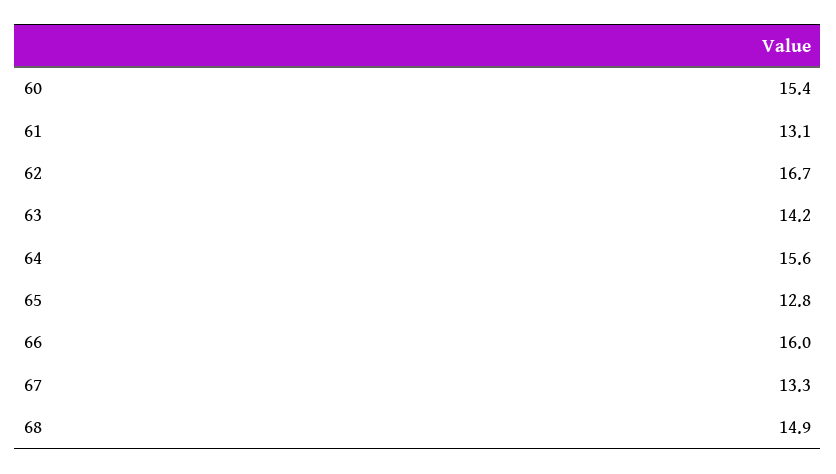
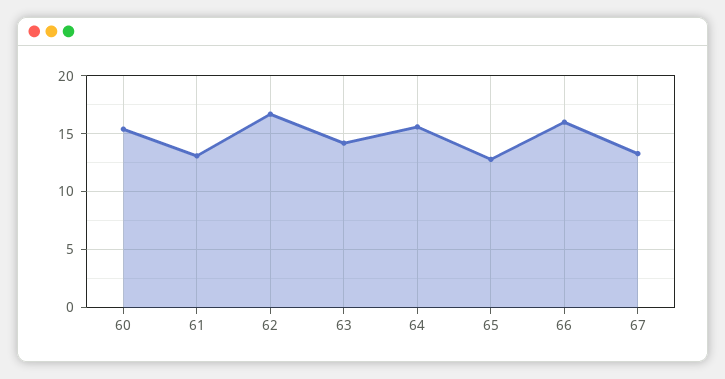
68: 14.9 -> none

